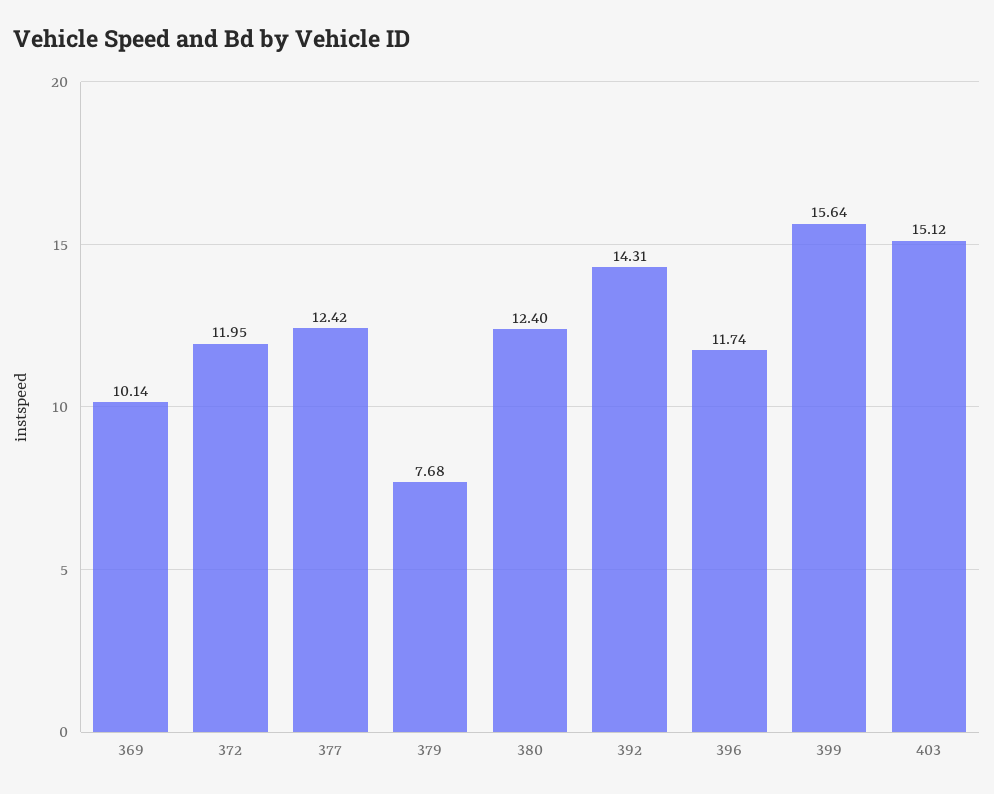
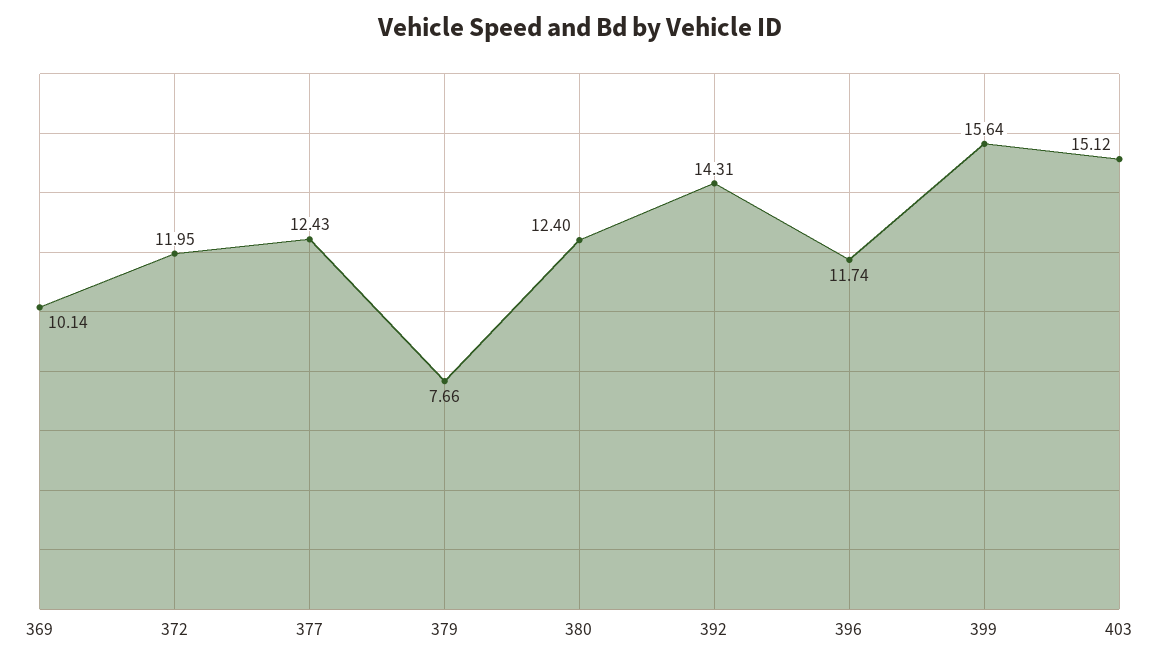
377: 12.42 -> 12.43
379: 7.68 -> 7.66

